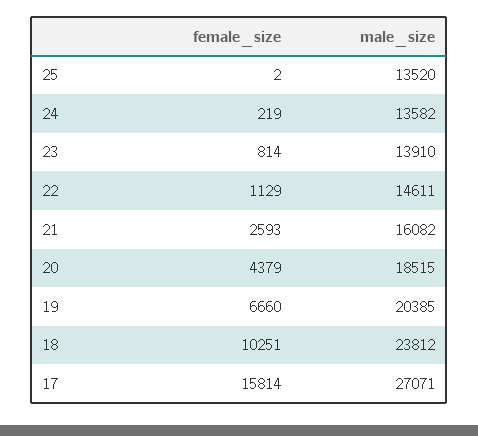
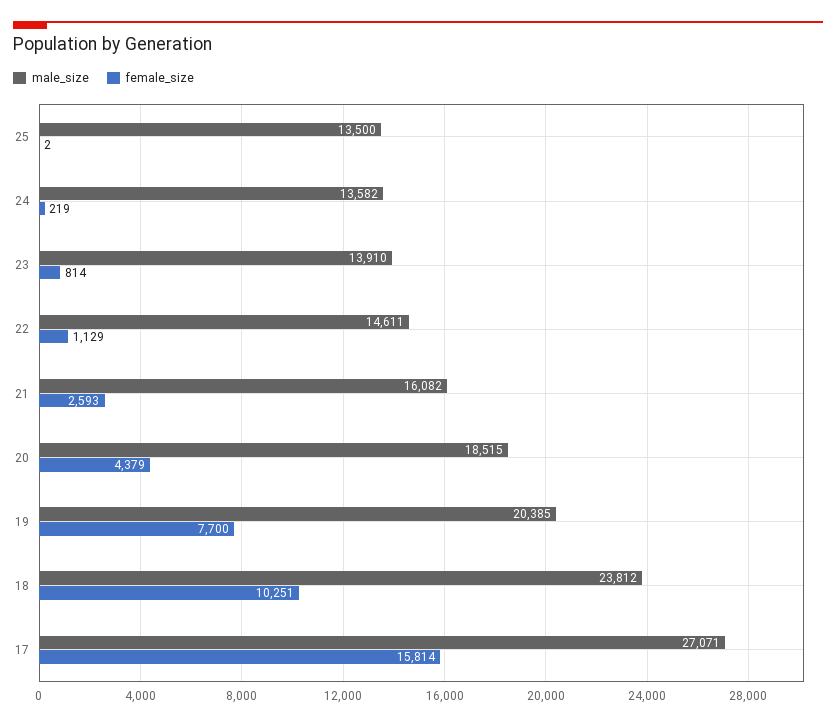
male_size, 25: 13520 -> 13500
female_size, 19: 6660 -> 7700

